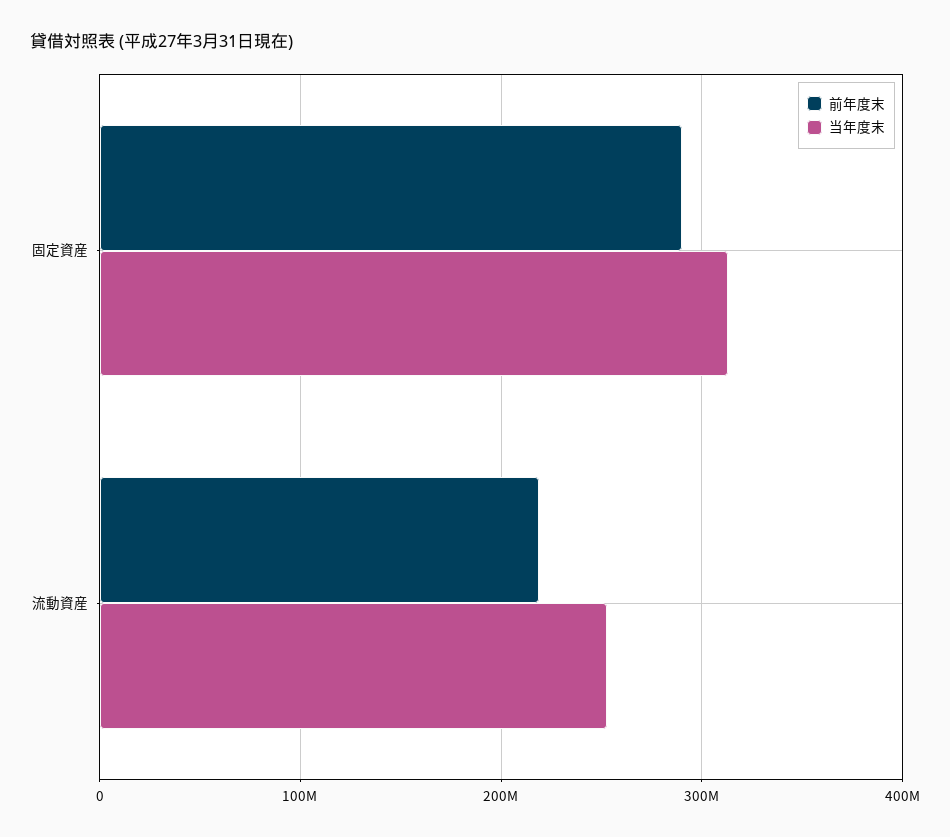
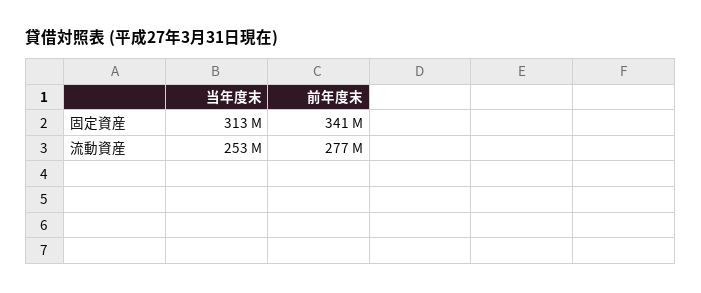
前年度末, 固定資産: 290000000 -> 341000000
前年度末, 流動資産: 220000000 -> 277000000

